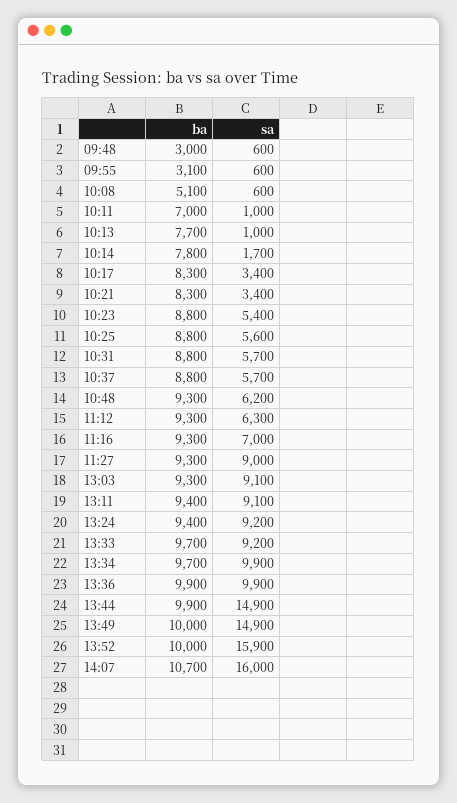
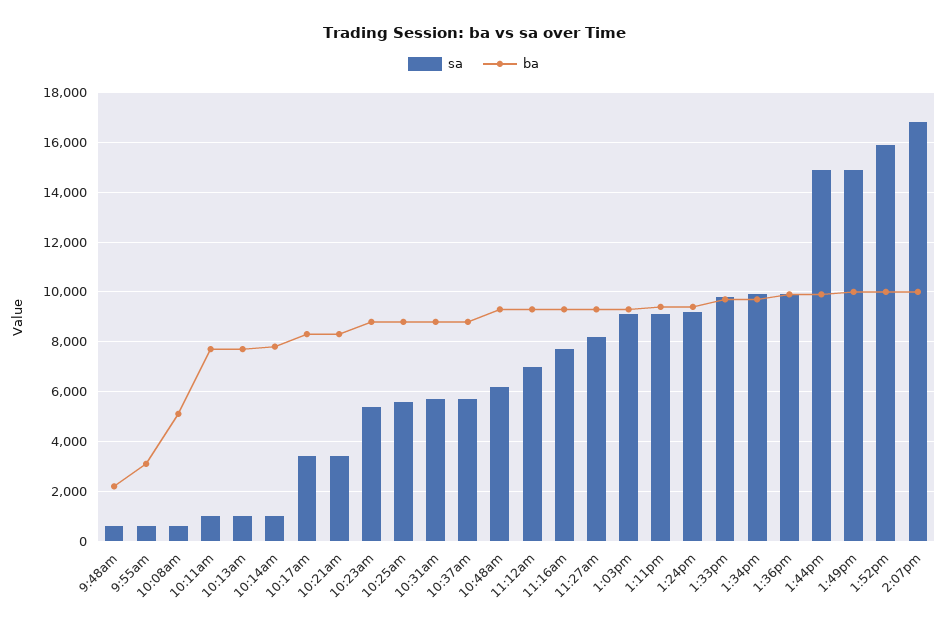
ba, 09:48: 3000 -> 2250
ba, 10:11: 7000 -> 7750
sa, 10:14: 1700 -> 1000
sa, 11:12: 6300 -> 7000
sa, 11:16: 7000 -> 7750
sa, 11:27: 9000 -> 8250
sa, 13:33: 9200 -> 9750
ba, 14:07: 10700 -> 10000
sa, 14:07: 16000 -> 16750

